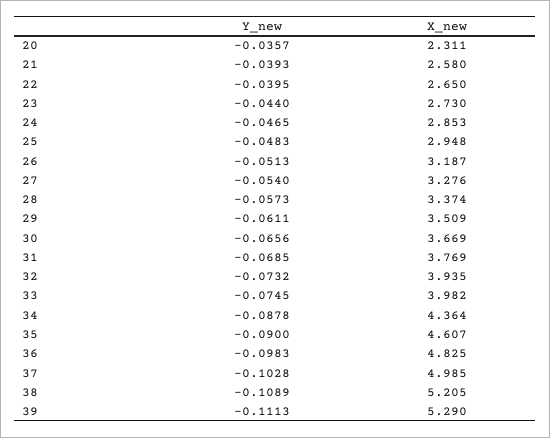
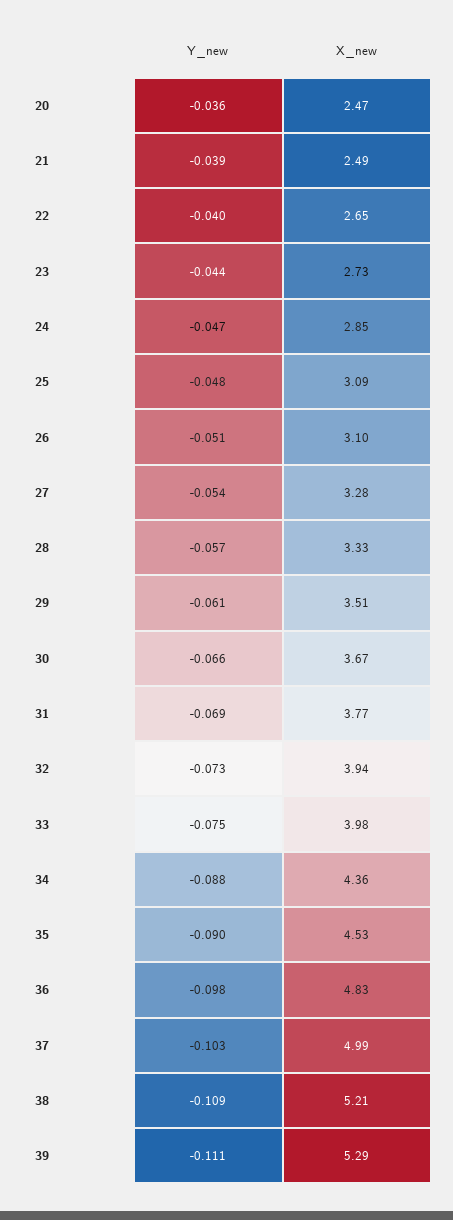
X_new, 20: 2.311 -> 2.47
X_new, 21: 2.58 -> 2.49
X_new, 25: 2.948 -> 3.09
X_new, 26: 3.187 -> 3.1
X_new, 28: 3.374 -> 3.33
X_new, 35: 4.607 -> 4.53

